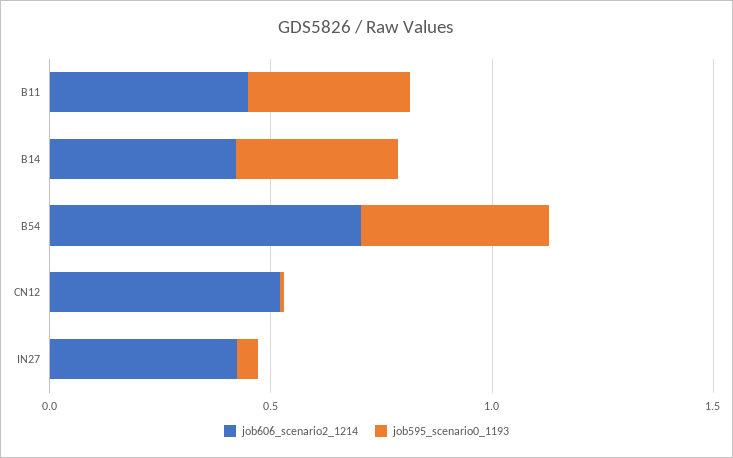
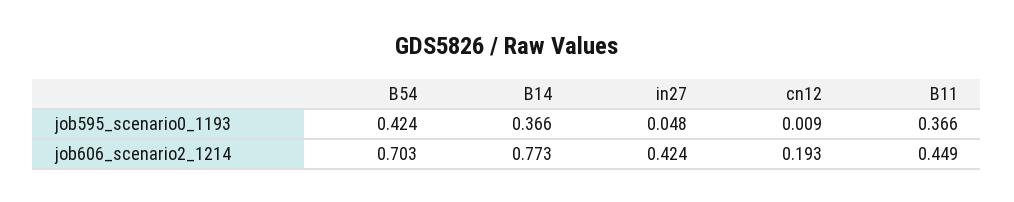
job606_scenario2_1214, B14: 0.4 -> 0.773
job606_scenario2_1214, CN12: 0.5 -> 0.193

